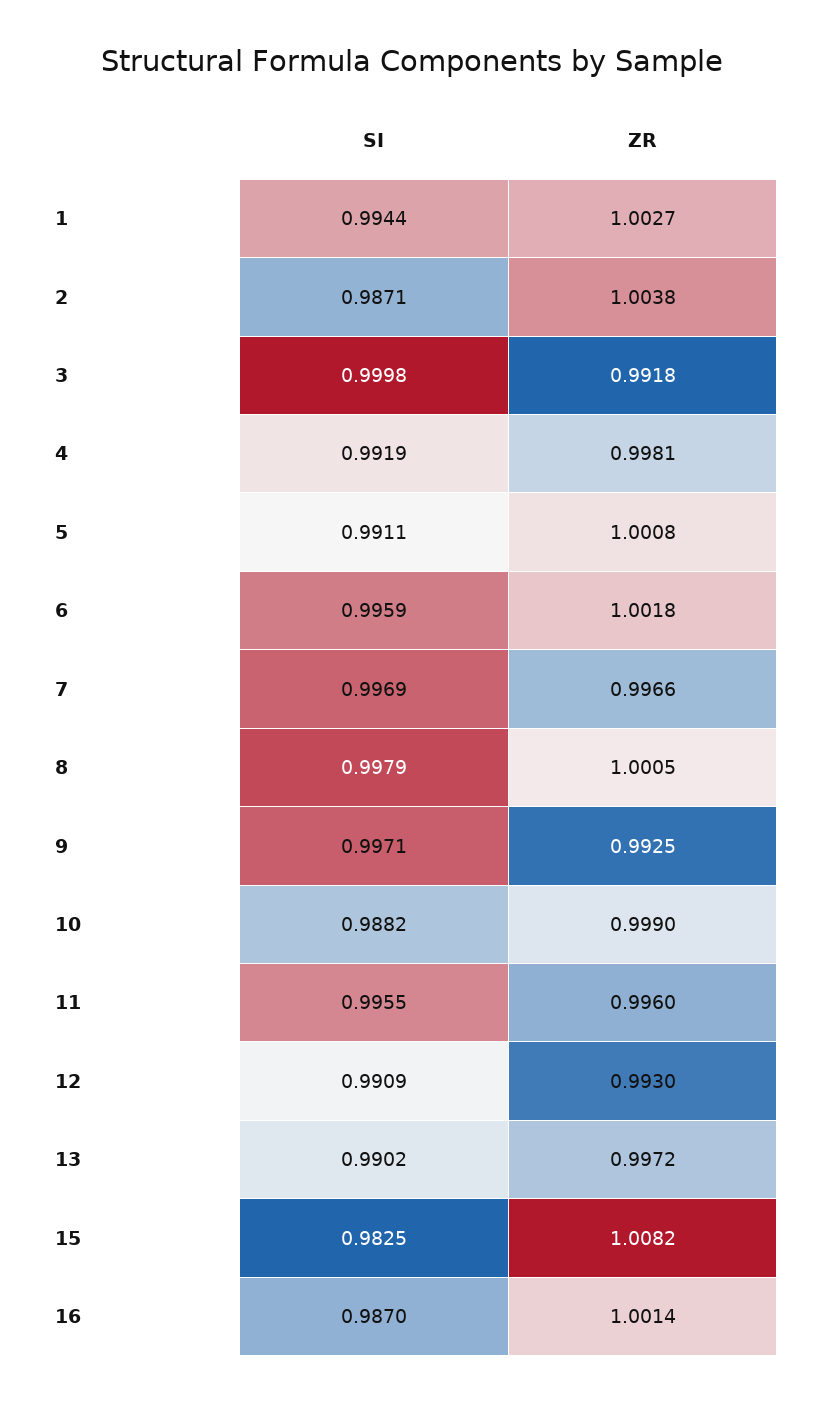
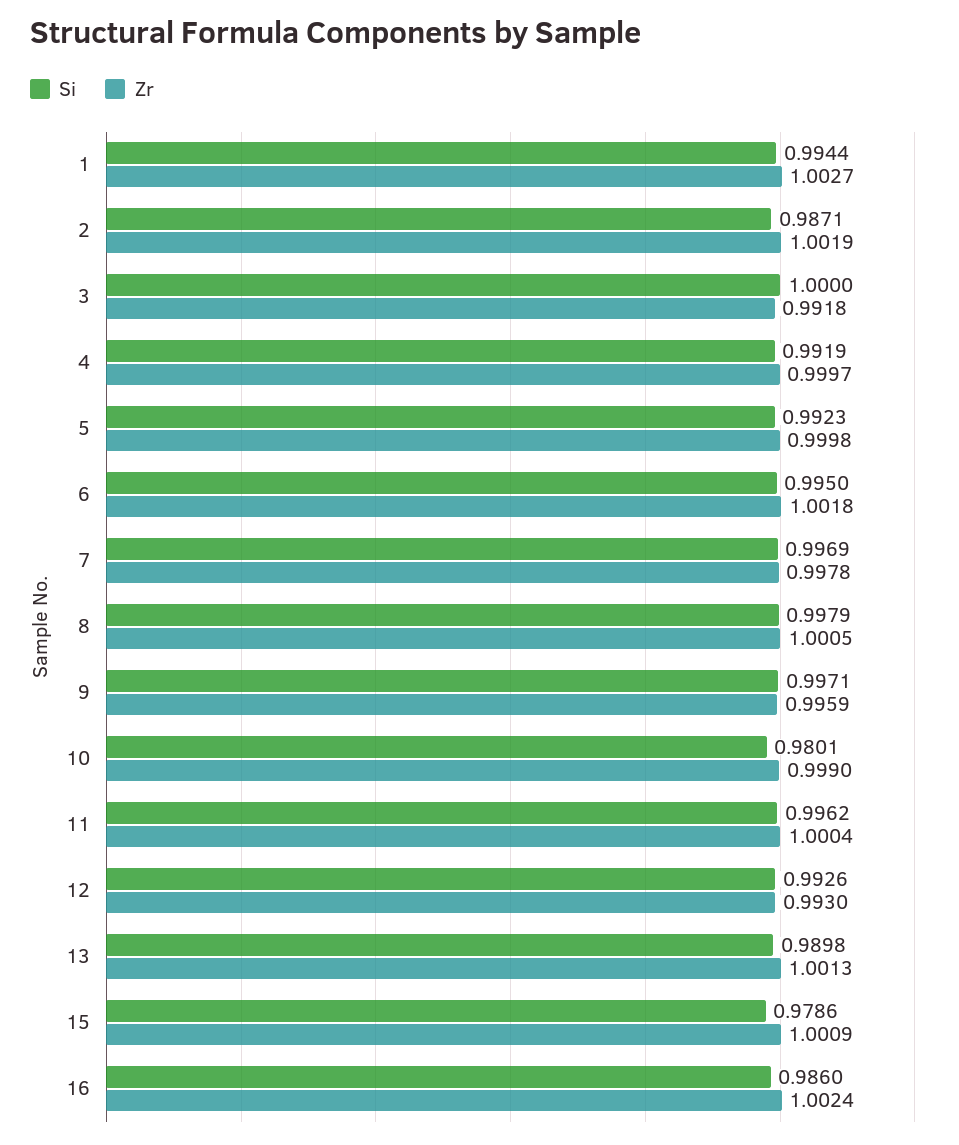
ZR, 2: 1.0038 -> 1.0019
SI, 3: 0.9998 -> 1
ZR, 4: 0.9981 -> 0.9997
SI, 5: 0.9911 -> 0.9923
ZR, 5: 1.0008 -> 0.9998
SI, 6: 0.9959 -> 0.995
ZR, 7: 0.9966 -> 0.9978
ZR, 9: 0.9925 -> 0.9959
SI, 10: 0.9882 -> 0.9801
SI, 11: 0.9955 -> 0.9962
ZR, 11: 0.996 -> 1.0004
SI, 12: 0.9909 -> 0.9926
SI, 13: 0.9902 -> 0.9898
ZR, 13: 0.9972 -> 1.0013
SI, 15: 0.9825 -> 0.9786
ZR, 15: 1.0082 -> 1.0009
SI, 16: 0.987 -> 0.986
ZR, 16: 1.0014 -> 1.0024

